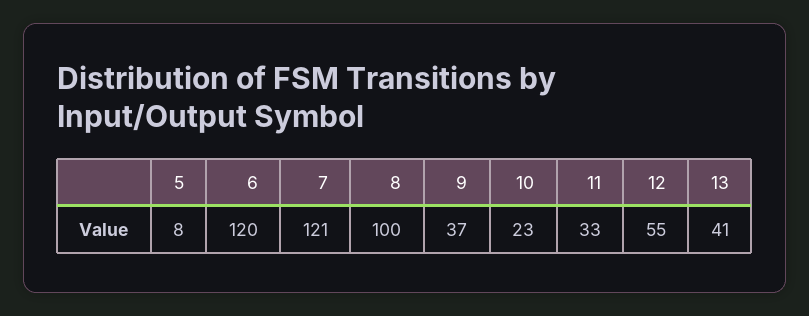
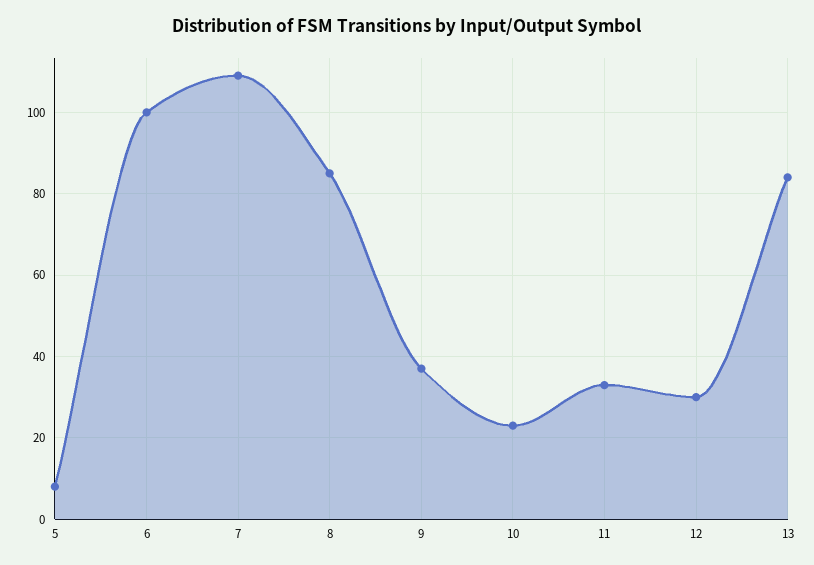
6: 120 -> 100
7: 121 -> 110
8: 100 -> 85
12: 55 -> 30
13: 41 -> 85

